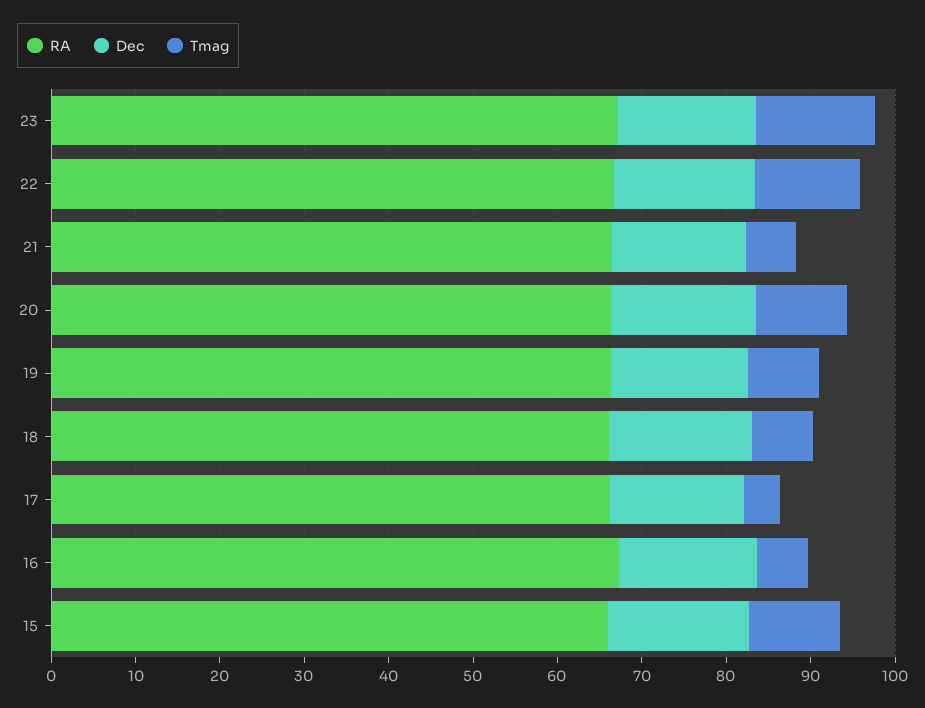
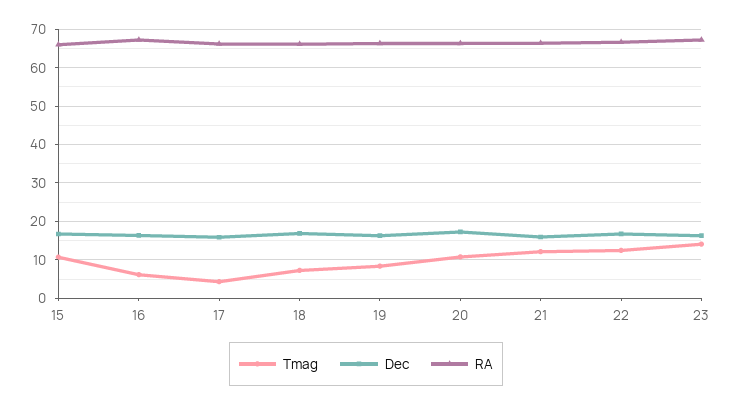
Tmag, 21: 6 -> 12

